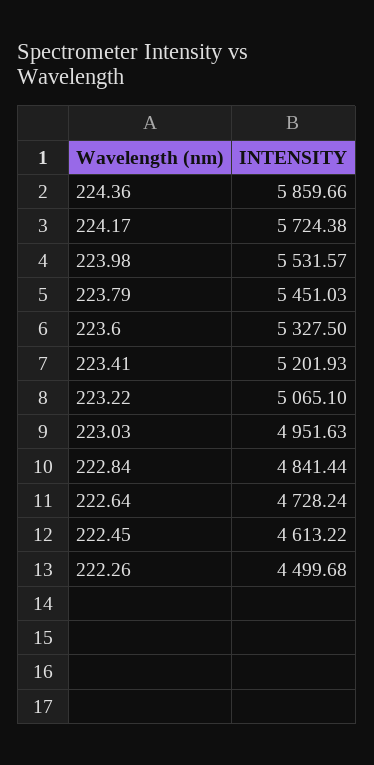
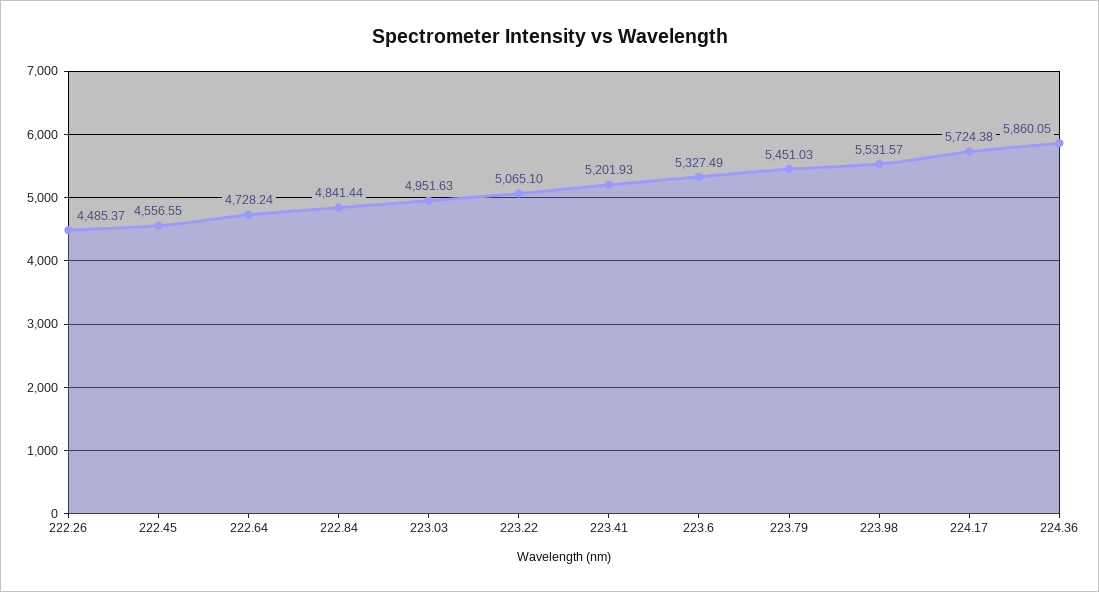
224.36: 5859.66 -> 5860.05
223.6: 5327.5 -> 5327.49
222.45: 4613.22 -> 4556.55
222.26: 4499.68 -> 4485.37

